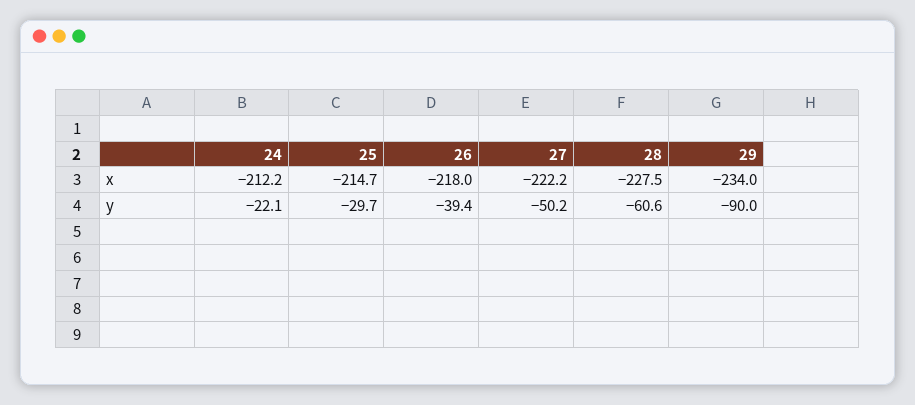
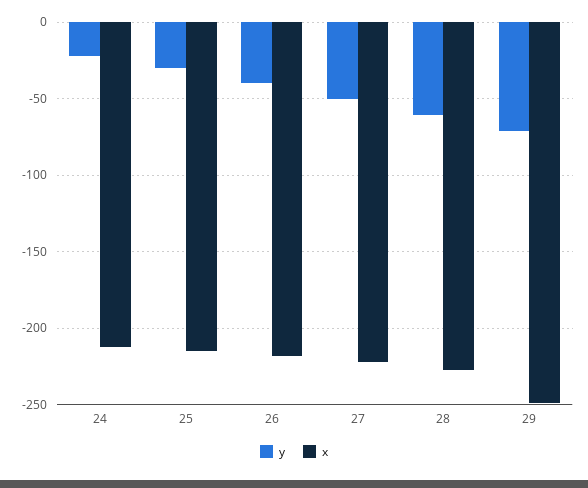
x, 29: -234 -> -250
y, 29: -90 -> -70

